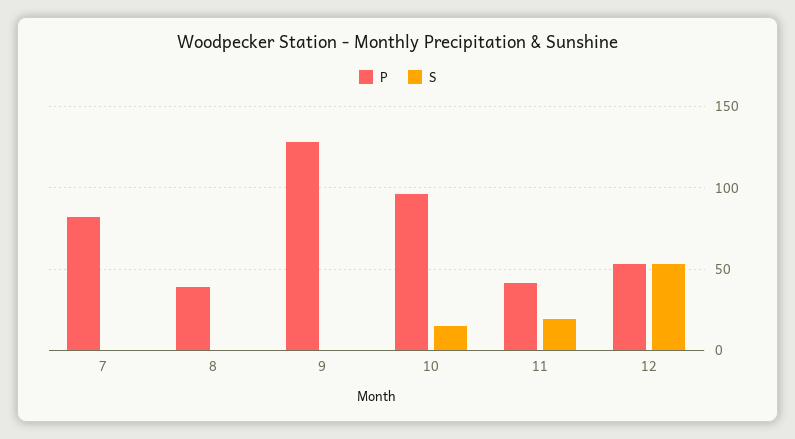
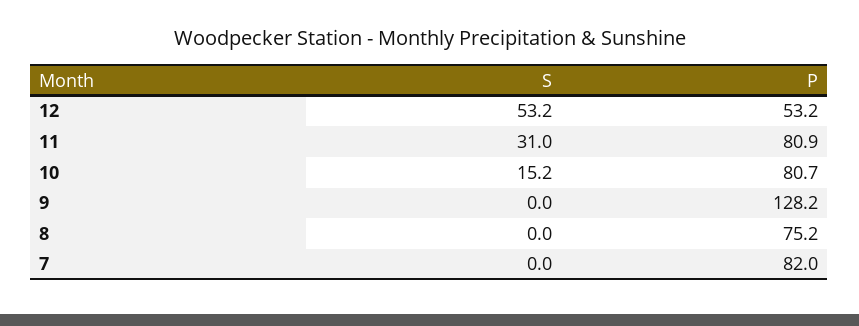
P, 8: 40 -> 75.2
P, 10: 95 -> 80.7
P, 11: 40 -> 80.9
S, 11: 20 -> 31

